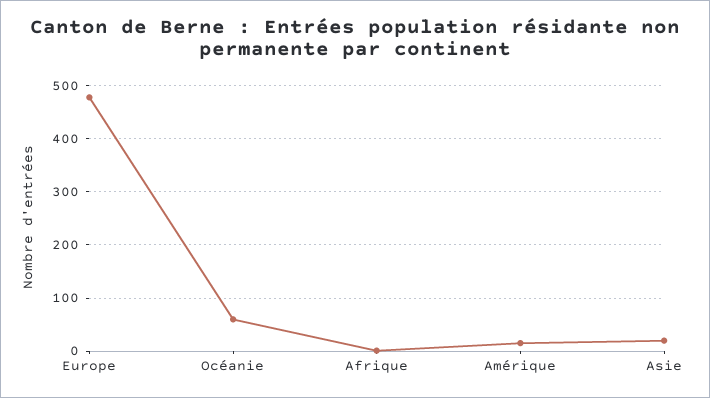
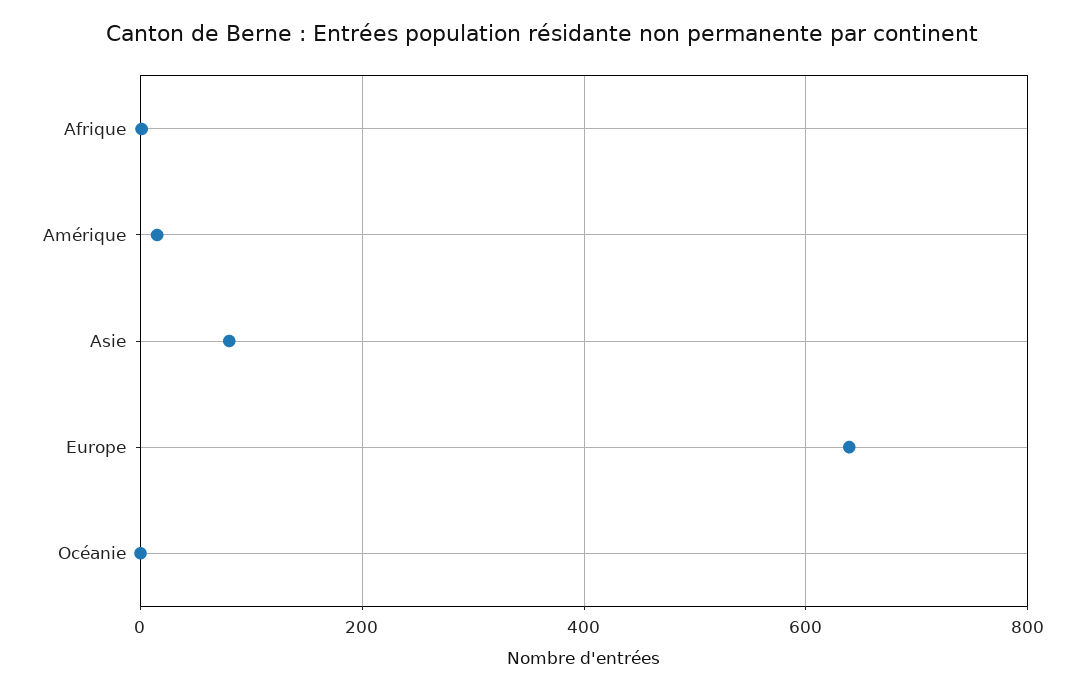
Europe: 480 -> 640
Océanie: 60 -> 0
Asie: 20 -> 80

